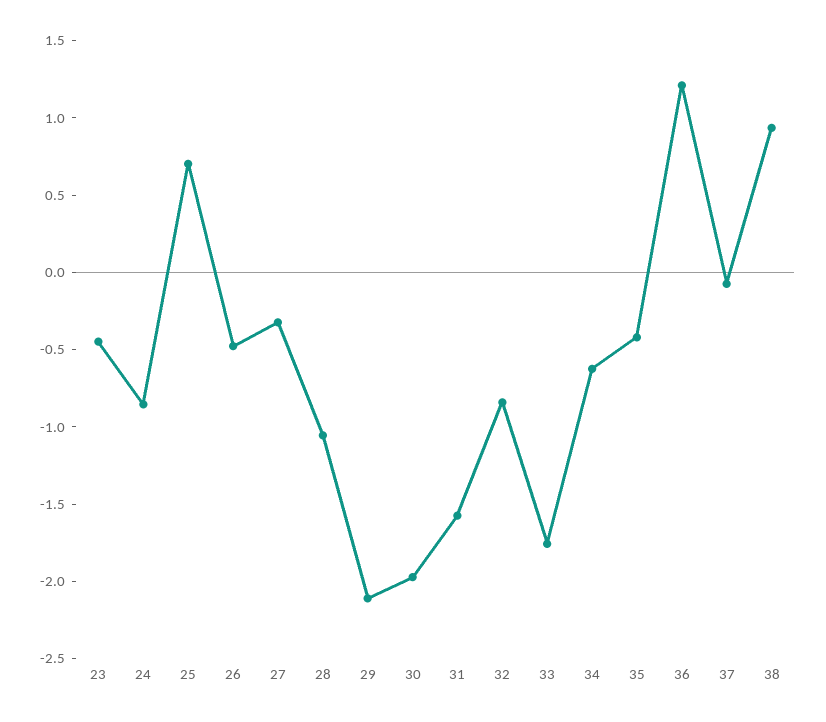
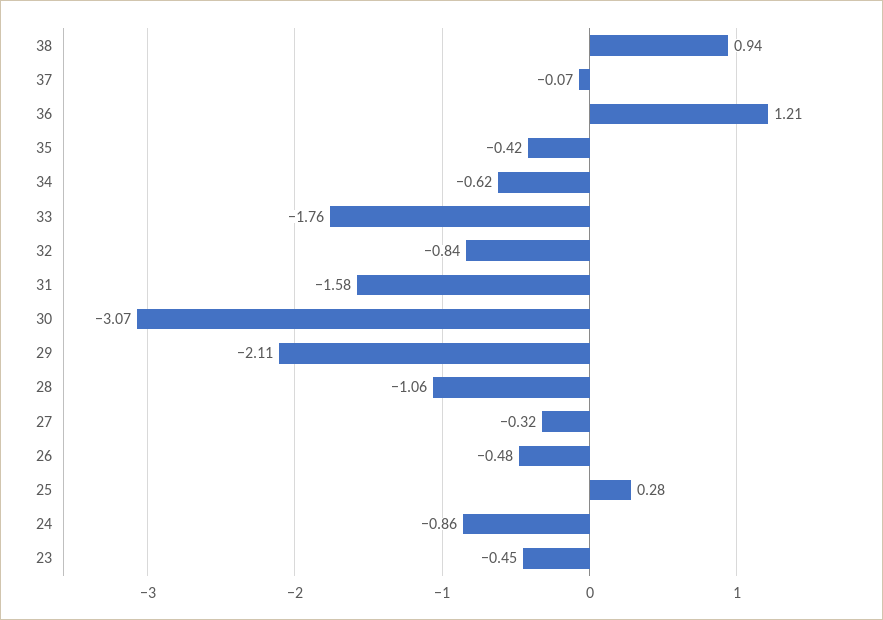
25: 0.7 -> 0.28
30: -2 -> -3.07

